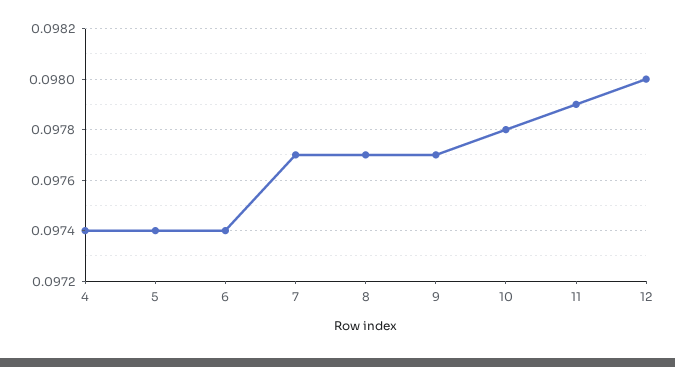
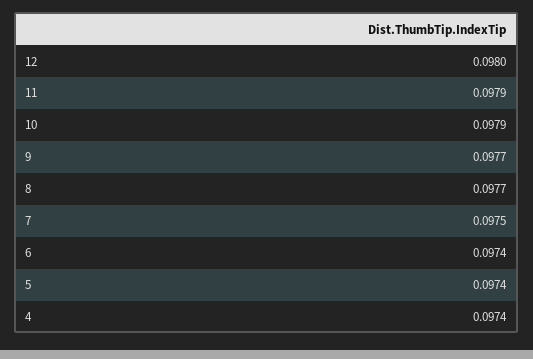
7: 0.0977 -> 0.0975
10: 0.0978 -> 0.0979

